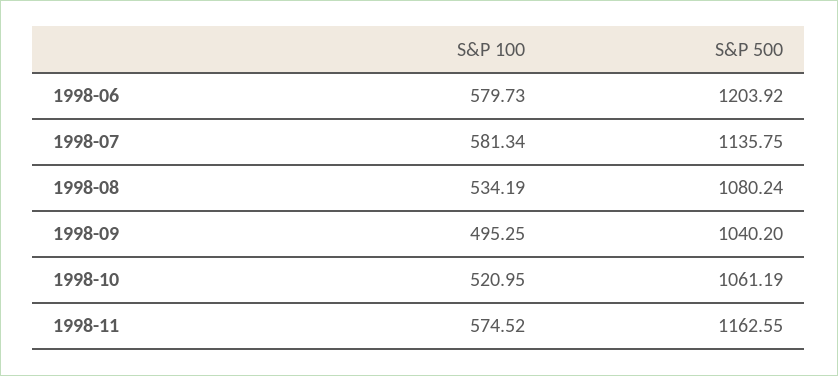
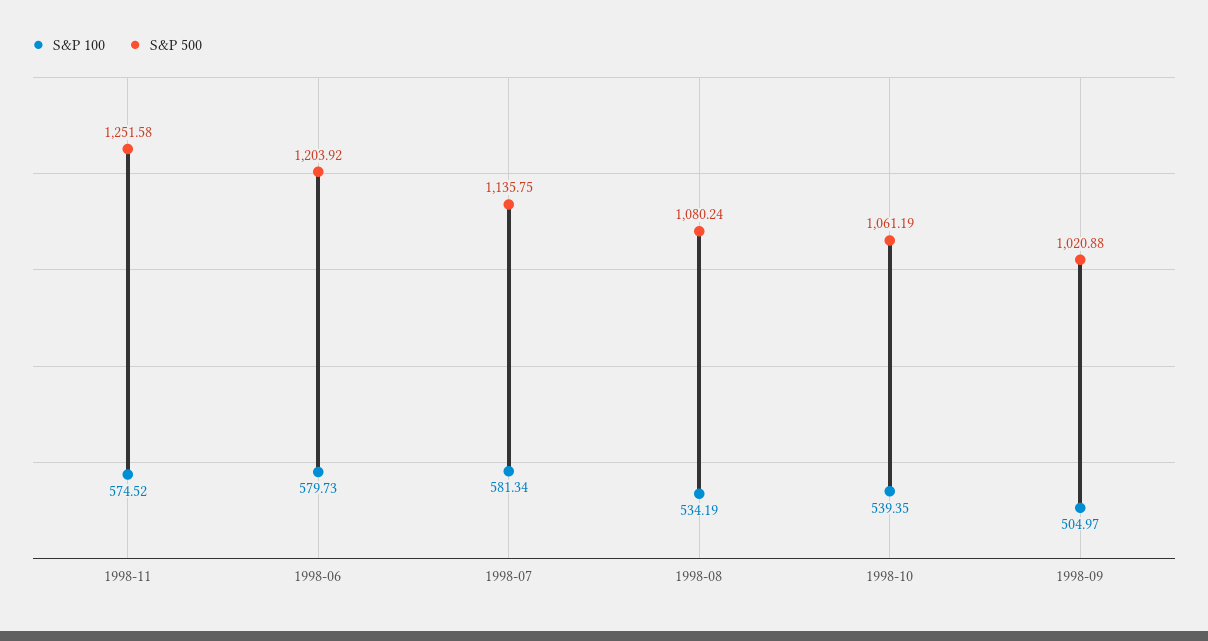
S&P 100, 1998-09: 495.25 -> 504.97
S&P 500, 1998-09: 1040.2 -> 1020.88
S&P 100, 1998-10: 520.95 -> 539.35
S&P 500, 1998-11: 1162.55 -> 1251.58

